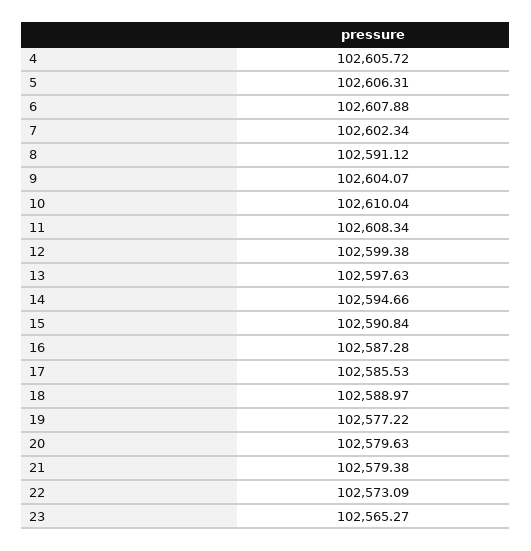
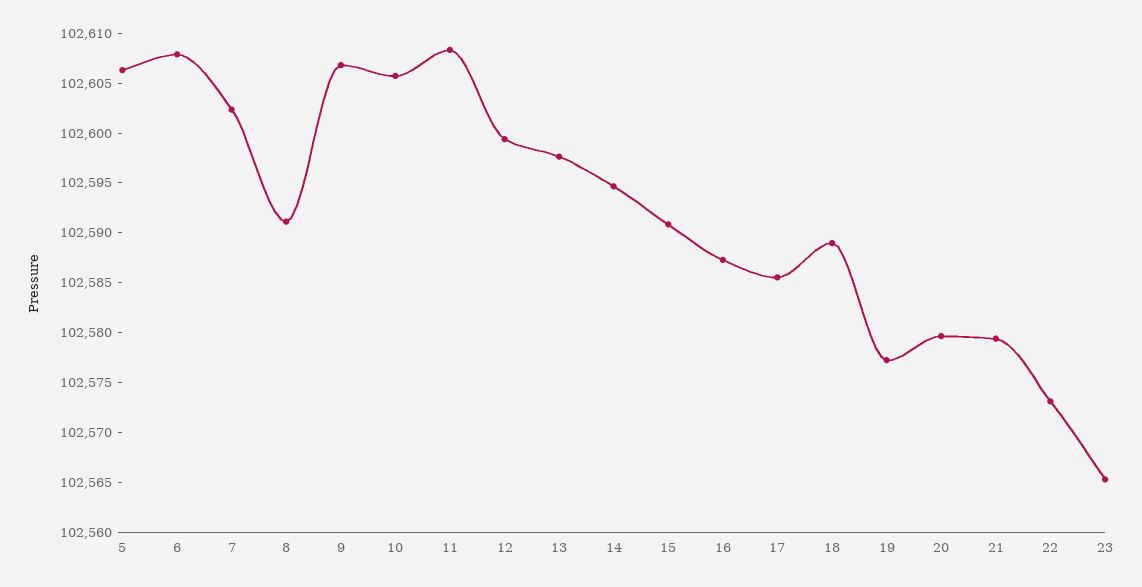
4: 102605.72 -> none
9: 102604.07 -> 102607
10: 102610.04 -> 102606

